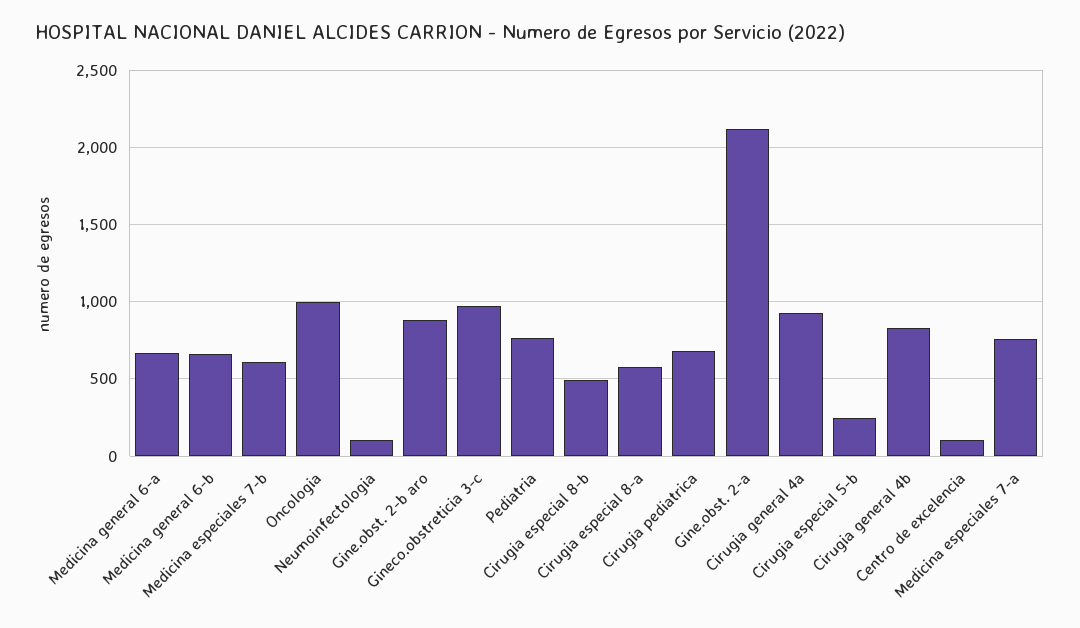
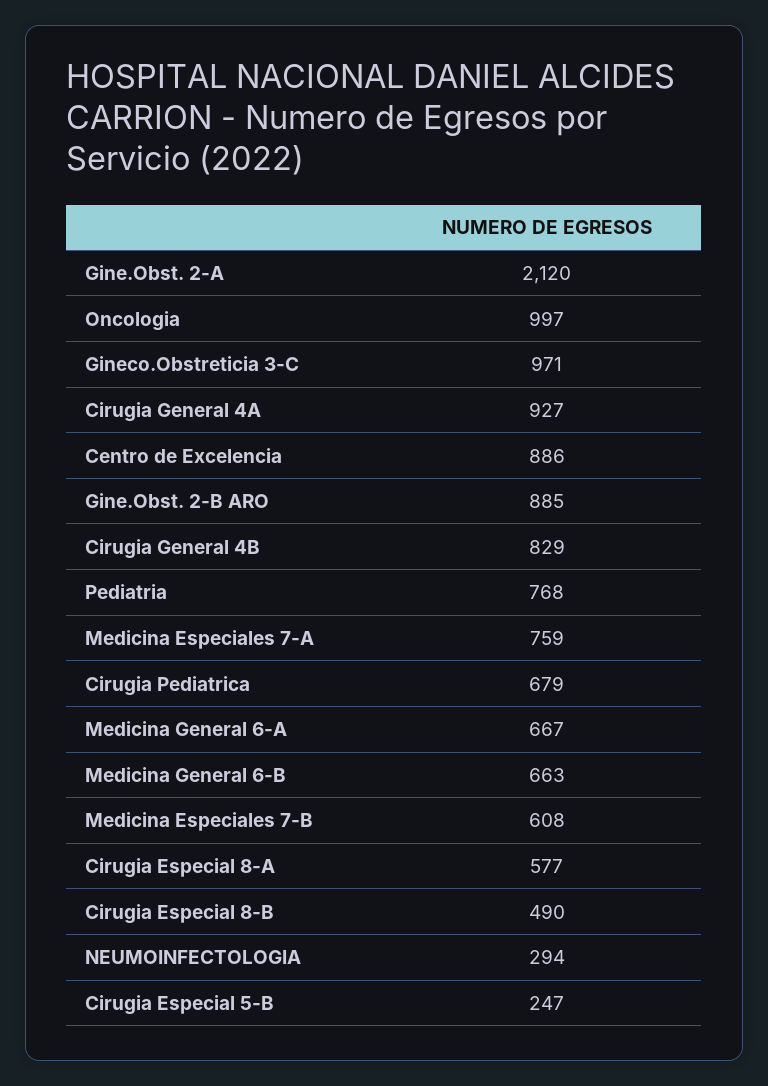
Neumoinfectologia: 100 -> 294
Centro de excelencia: 100 -> 886

